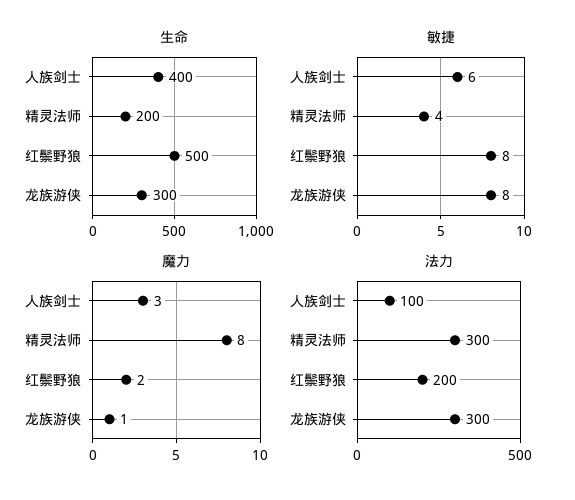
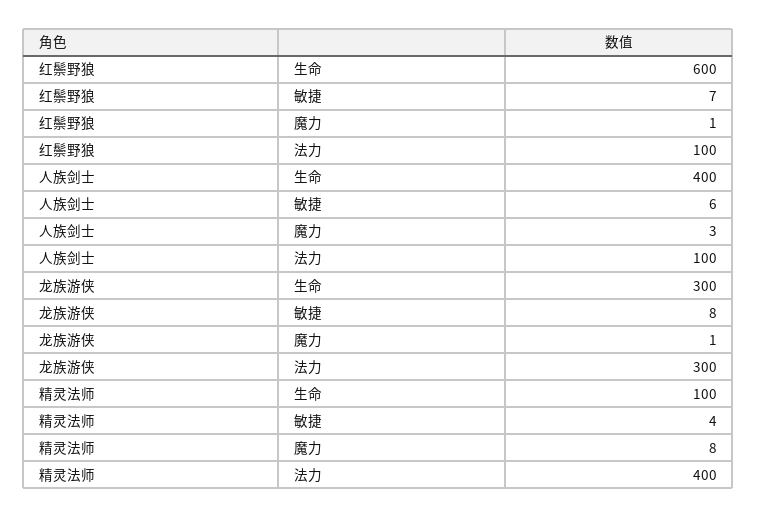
生命, 精灵法师: 200 -> 100
生命, 红鬃野狼: 500 -> 600
敏捷, 红鬃野狼: 8 -> 7
魔力, 红鬃野狼: 2 -> 1
法力, 精灵法师: 300 -> 400
法力, 红鬃野狼: 200 -> 100

